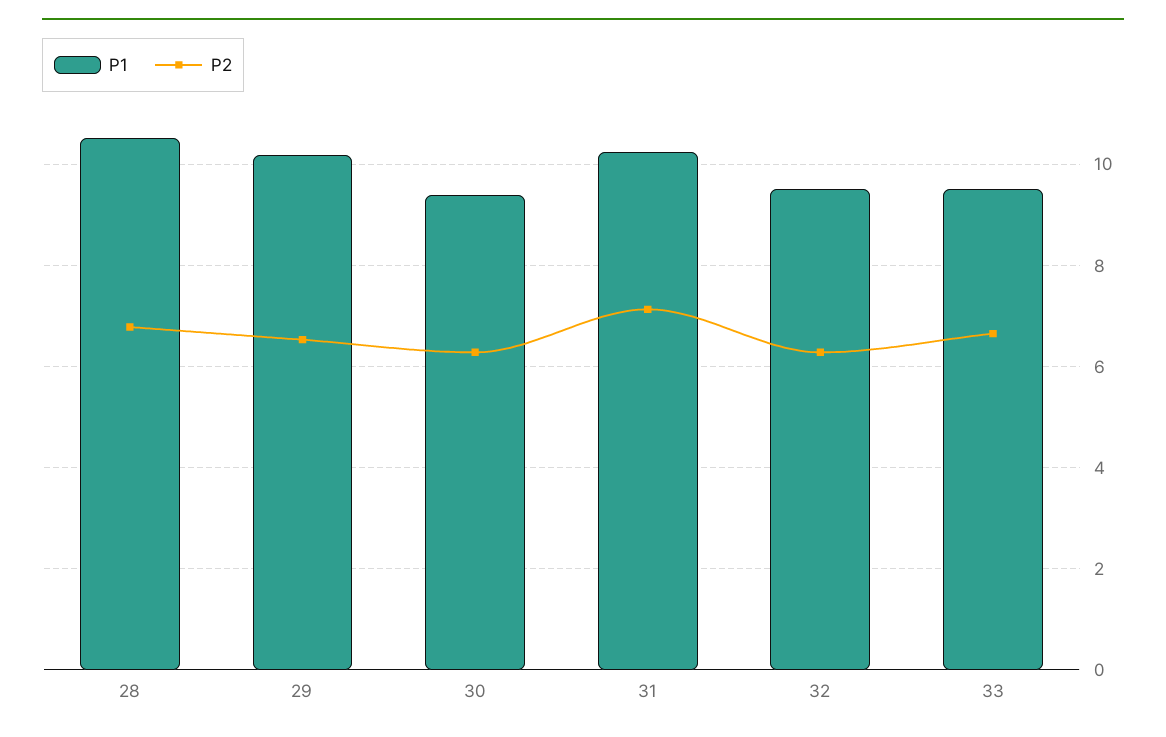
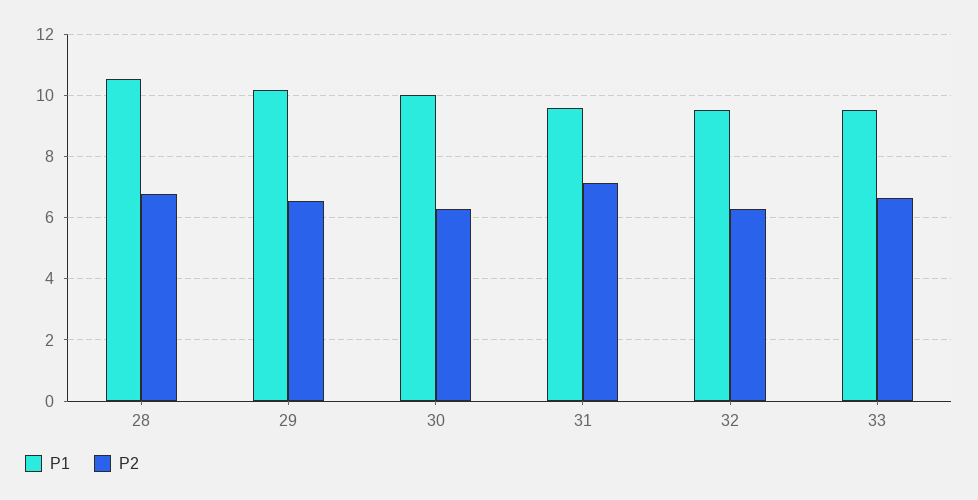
P1, 30: 9.4 -> 10
P1, 31: 10.2 -> 9.6

